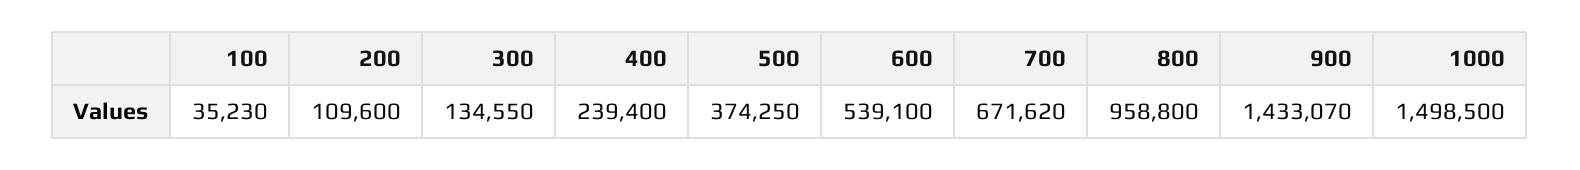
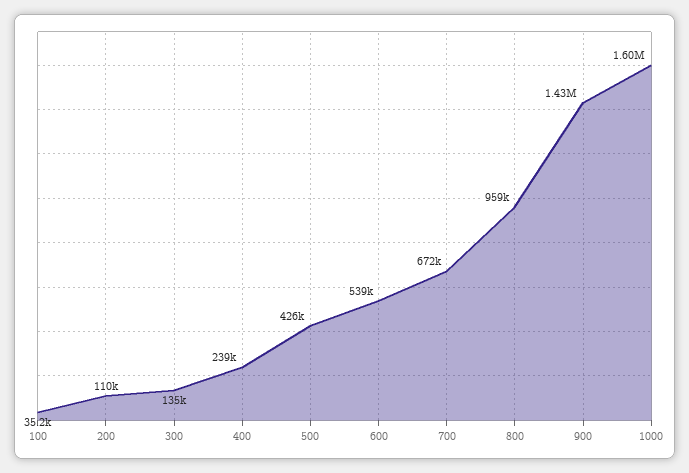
500: 374250 -> 426000
1000: 1498500 -> 1600000

